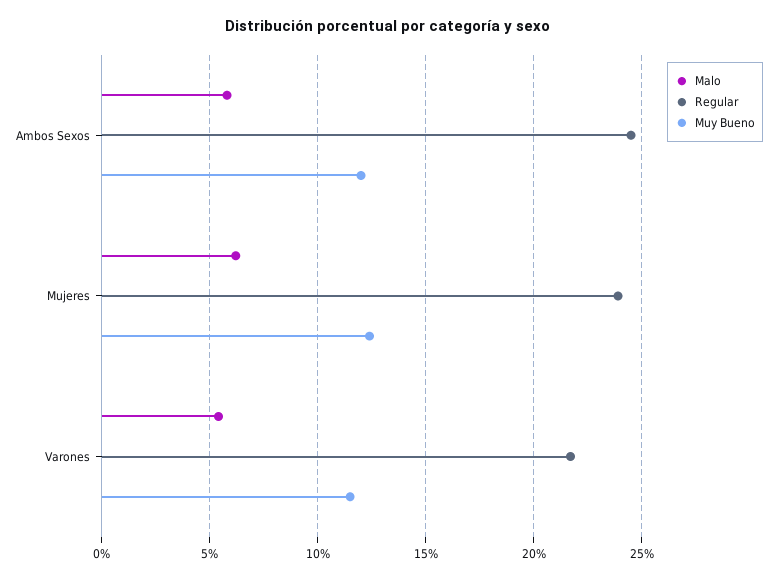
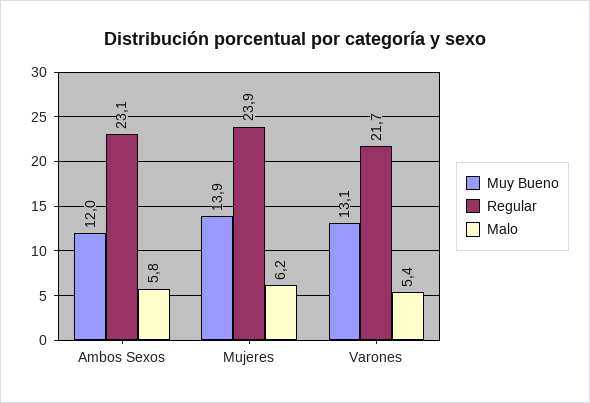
Regular, Ambos Sexos: 24.5 -> 23.1
Muy Bueno, Mujeres: 12.5 -> 13.9
Muy Bueno, Varones: 11.5 -> 13.1

